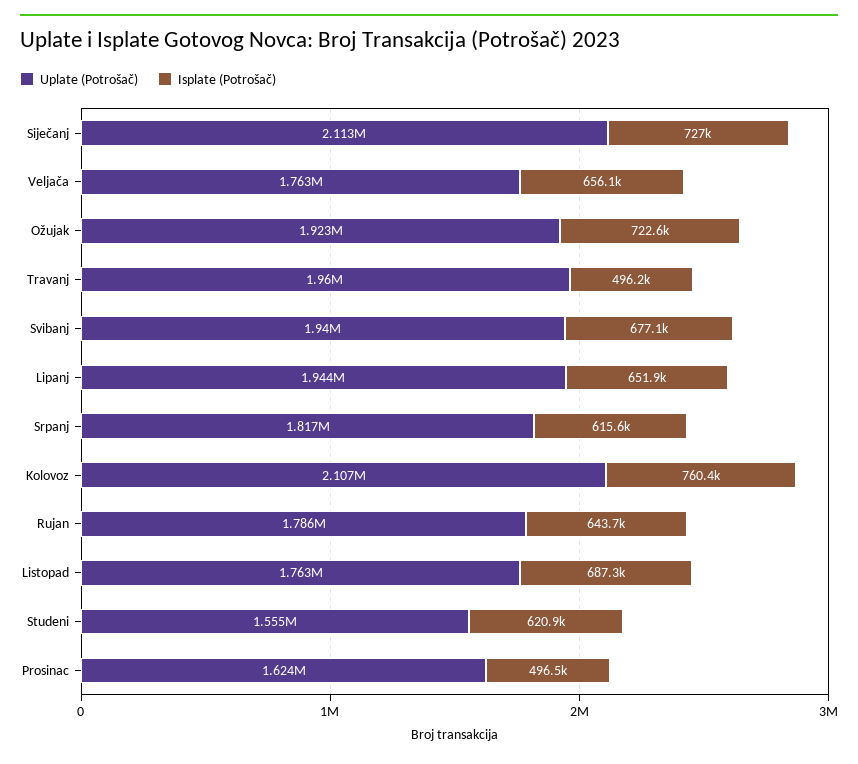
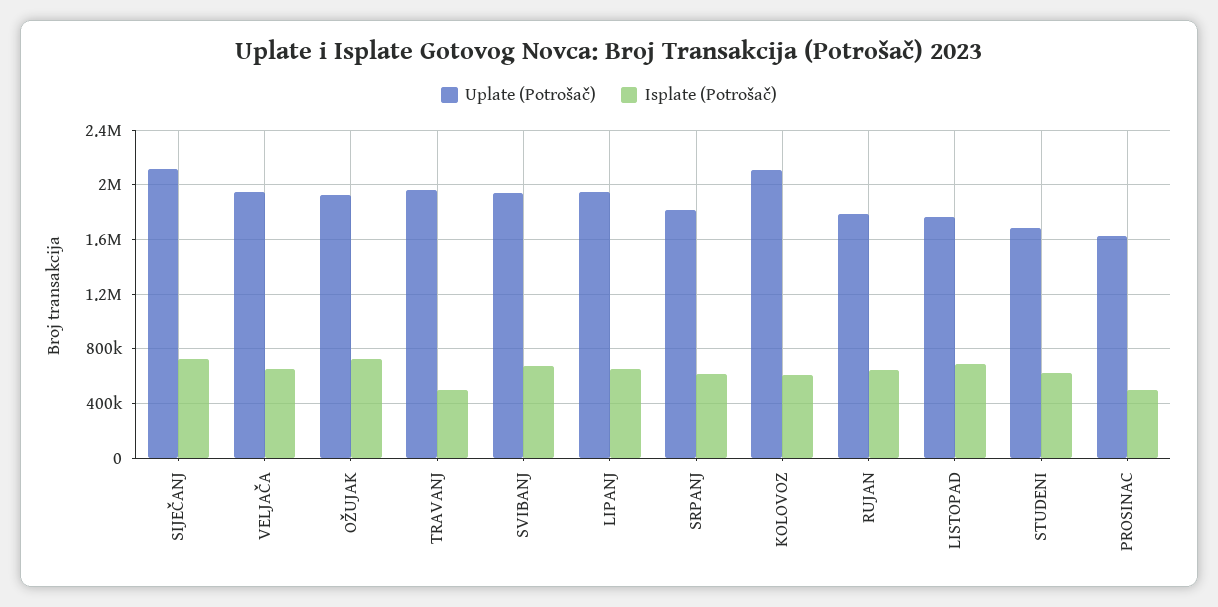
Uplate (Potrošač), Veljača: 1763000 -> 1950000
Isplate (Potrošač), Kolovoz: 760400 -> 600000
Uplate (Potrošač), Studeni: 1555000 -> 1700000

